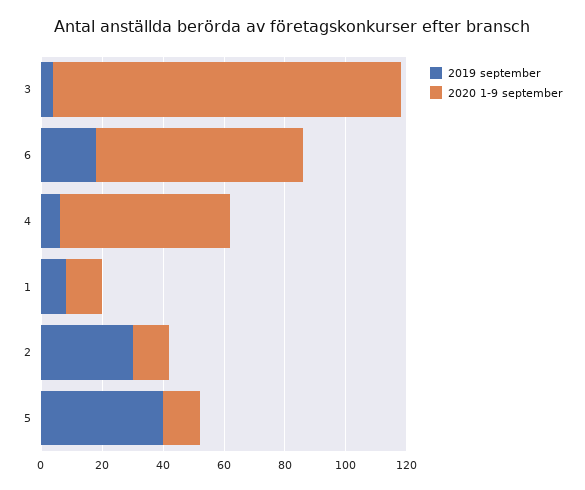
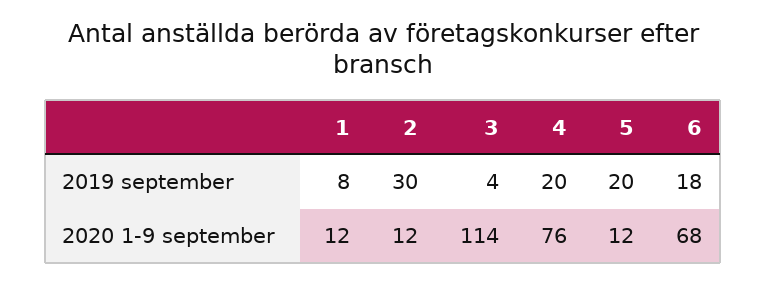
2019 september, 4: 5 -> 20
2020 1-9 september, 4: 55 -> 76
2019 september, 5: 40 -> 20

